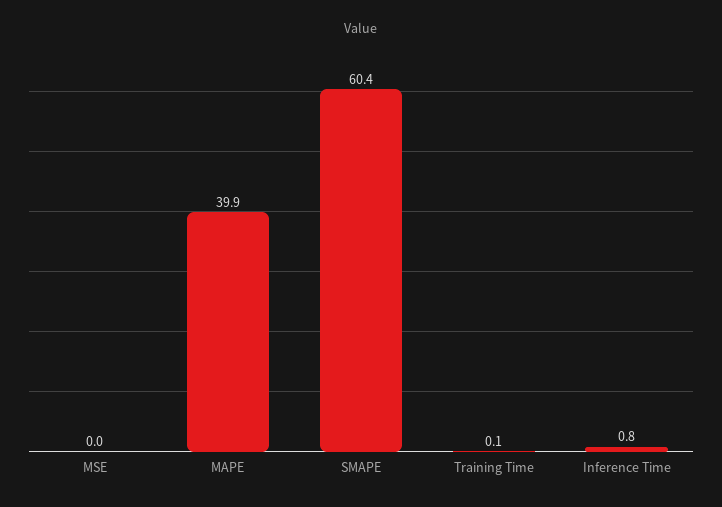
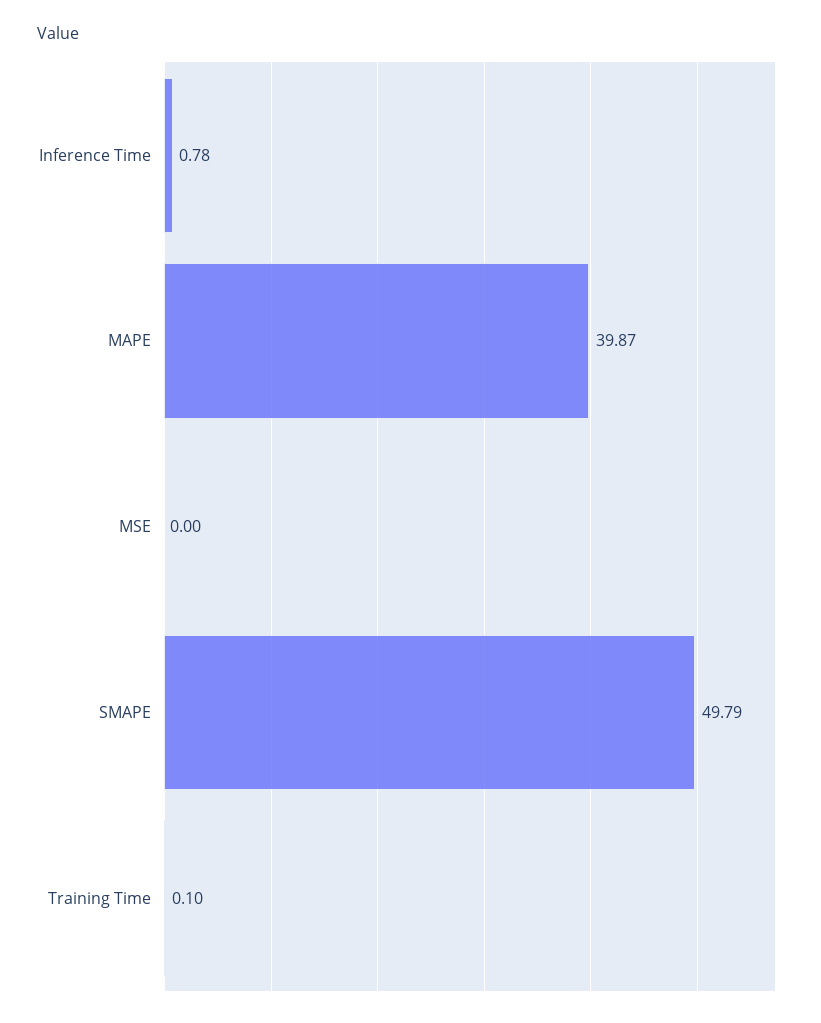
SMAPE: 60.4 -> 49.79

